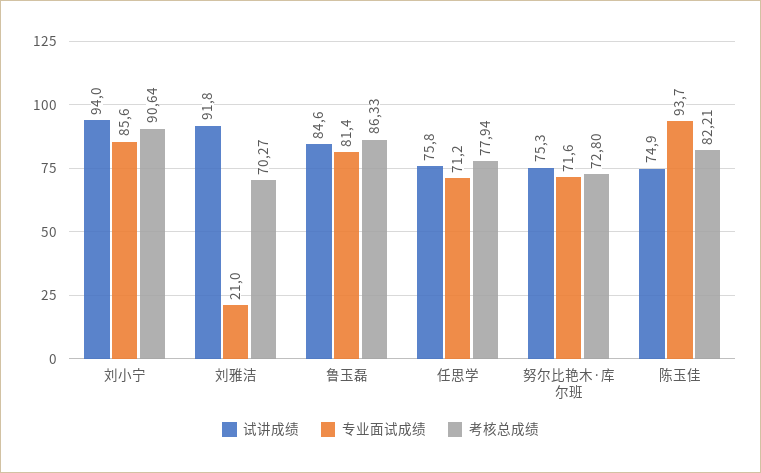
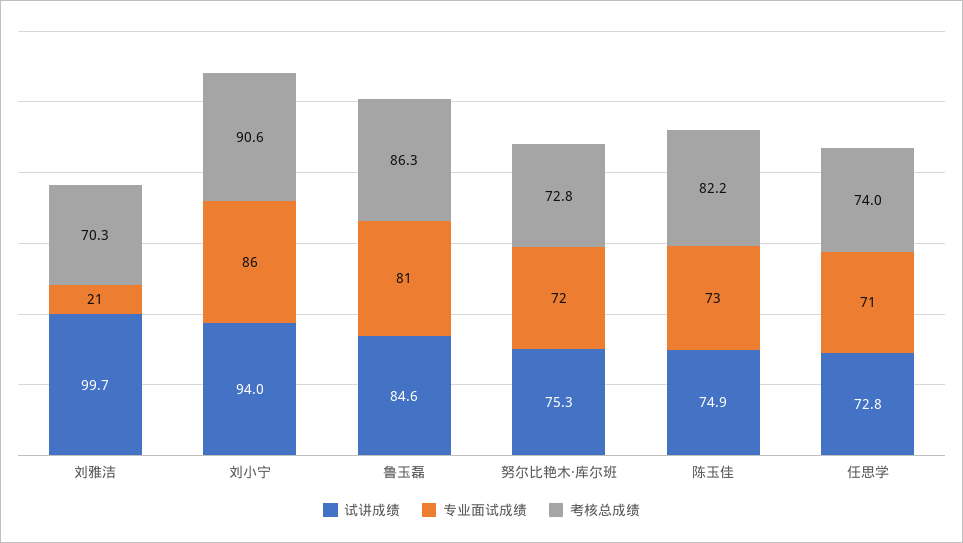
试讲成绩, 刘雅洁: 91.8 -> 99.7
试讲成绩, 任思学: 75.8 -> 72.8
考核总成绩, 任思学: 77.94 -> 74
专业面试成绩, 陈玉佳: 93.7 -> 73

